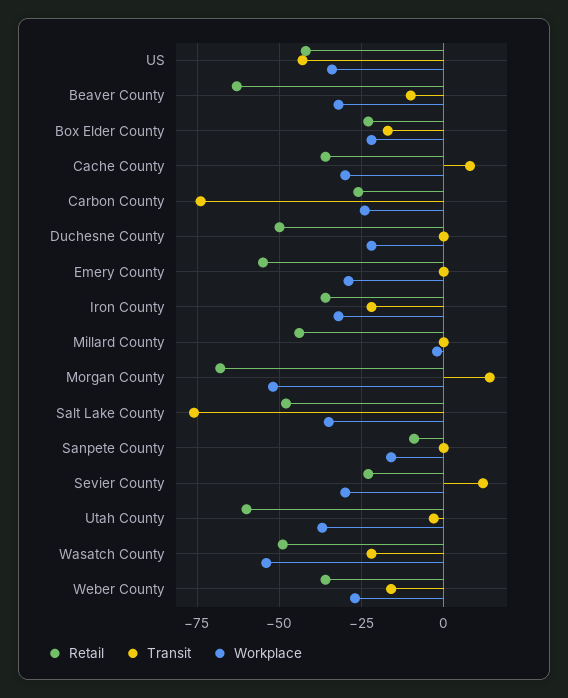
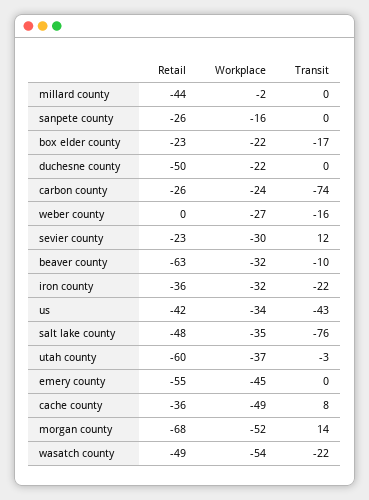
Workplace, Cache County: -30 -> -49
Workplace, Emery County: -30 -> -45
Retail, Sanpete County: -10 -> -26
Retail, Weber County: -35 -> 0

